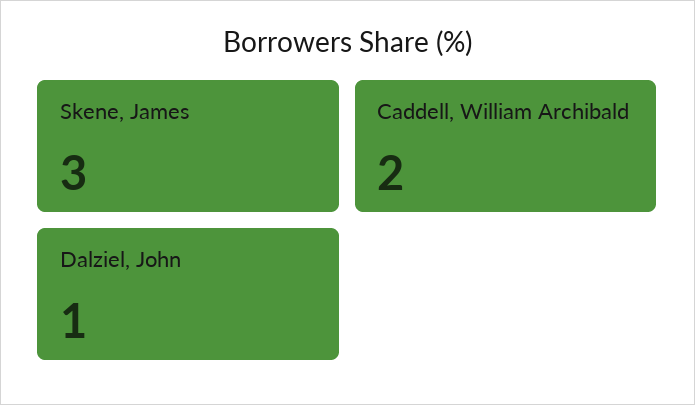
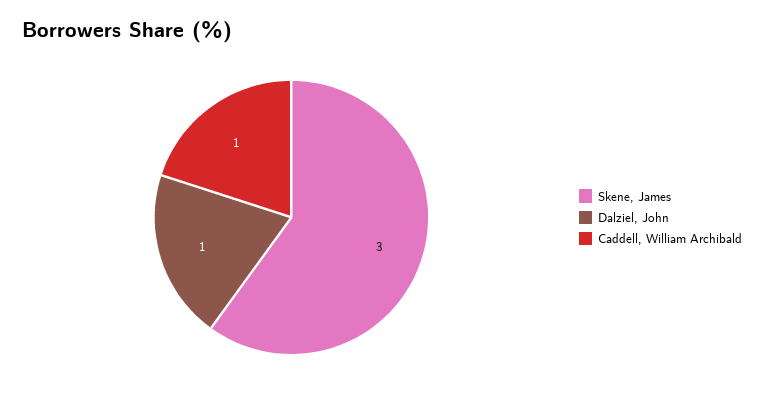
Caddell, William Archibald: 2 -> 1

